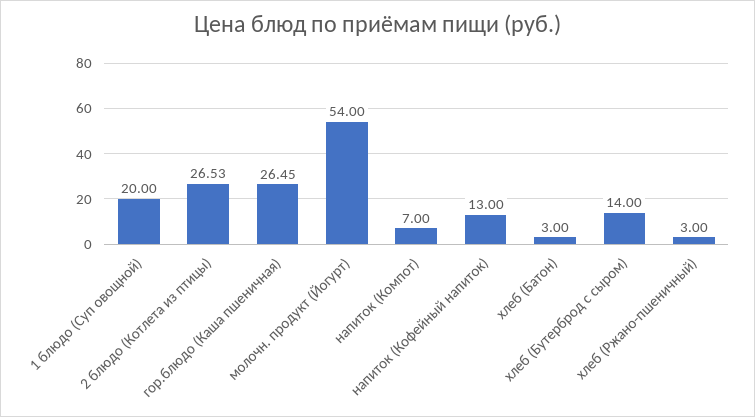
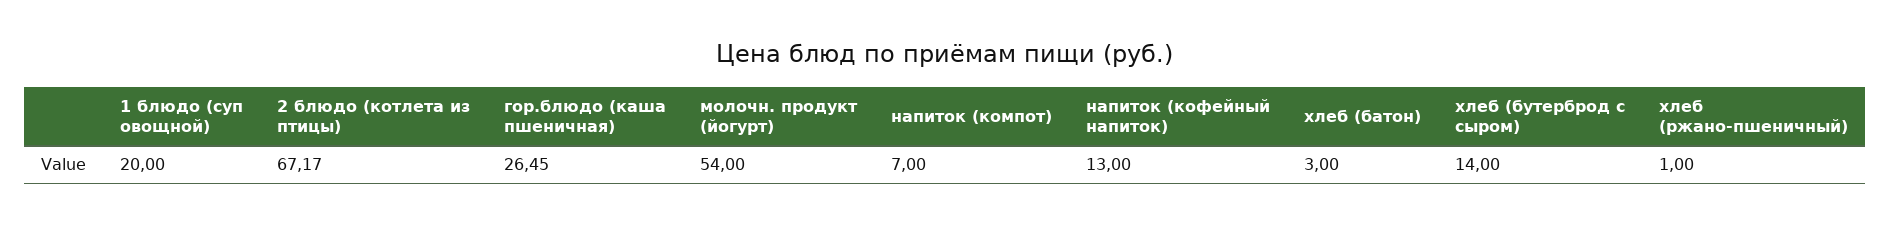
2 блюдо (Котлета из птицы): 26.53 -> 67.17
хлеб (Ржано-пшеничный): 3 -> 1

